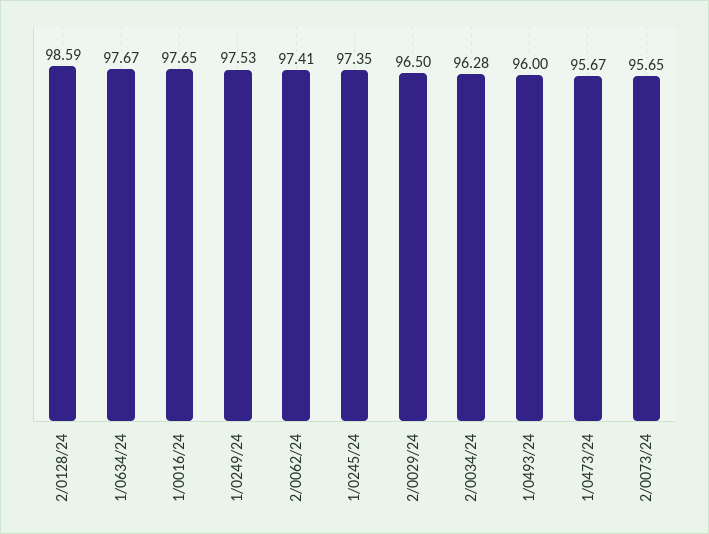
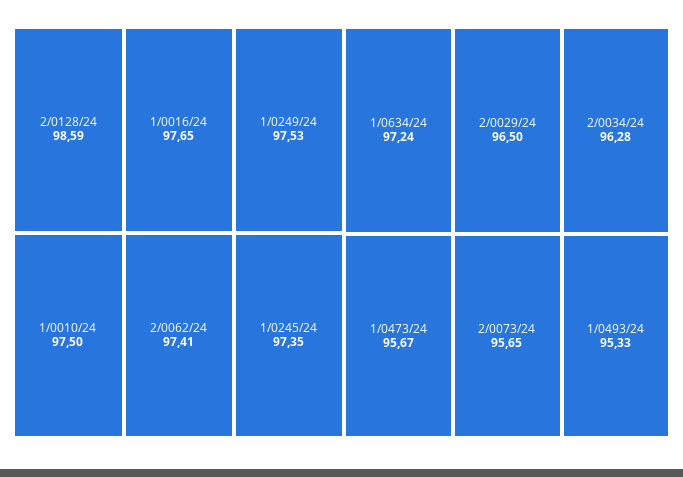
1/0634/24: 97.67 -> 97.24
1/0493/24: 96 -> 95.33
1/0010/24: none -> 97.5

